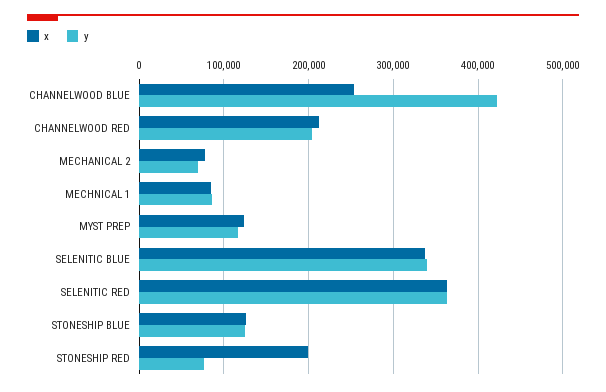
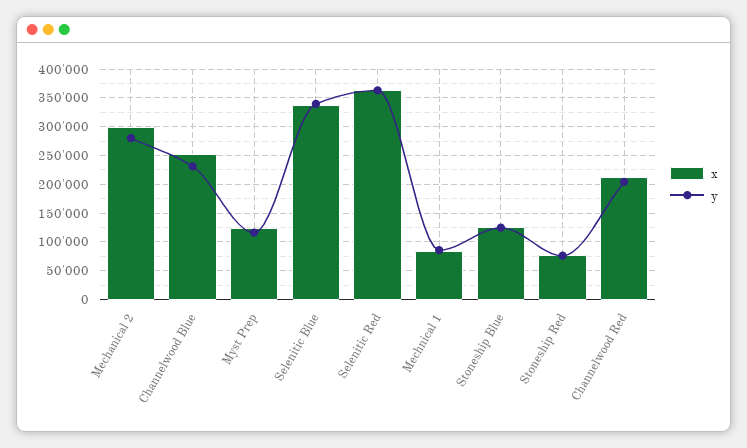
y, CHANNELWOOD BLUE: 420000 -> 225000
x, MECHANICAL 2: 80000 -> 300000
y, MECHANICAL 2: 70000 -> 275000
x, STONESHIP RED: 200000 -> 75000

